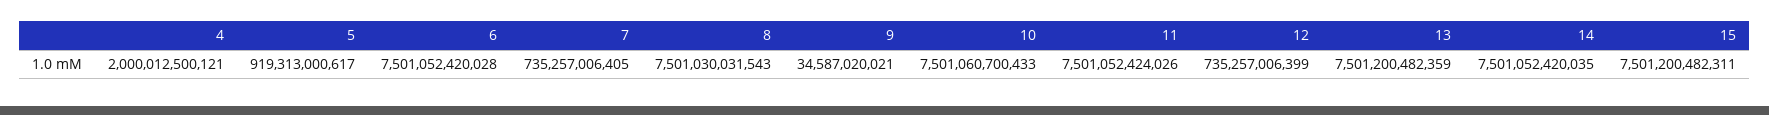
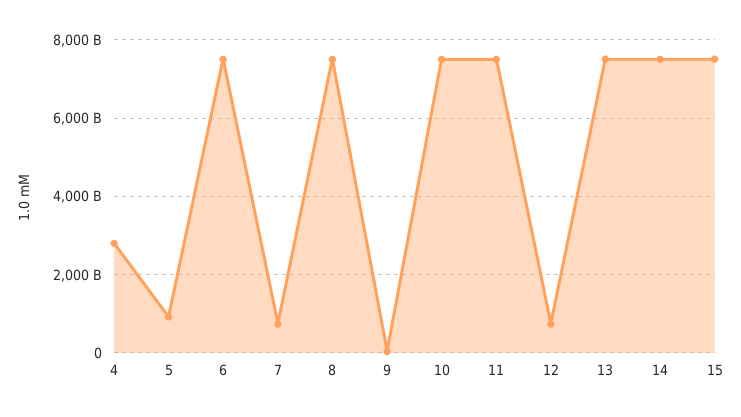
4: 2000012500121 -> 2800000000000

